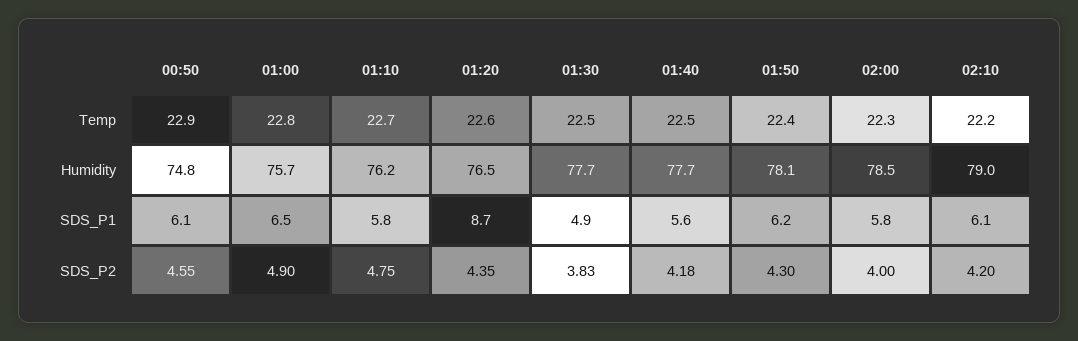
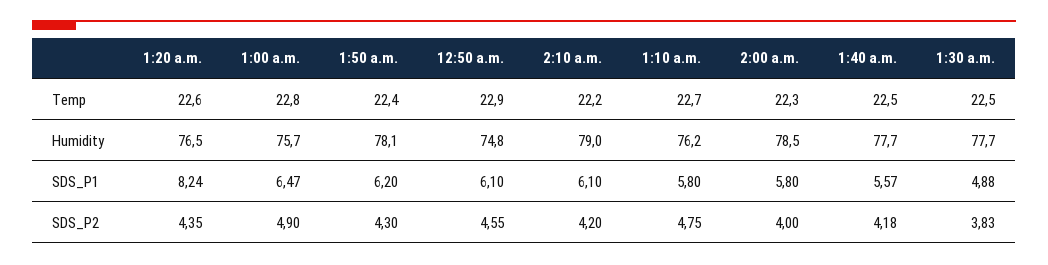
01:20, SDS_P1: 8.7 -> 8.24

